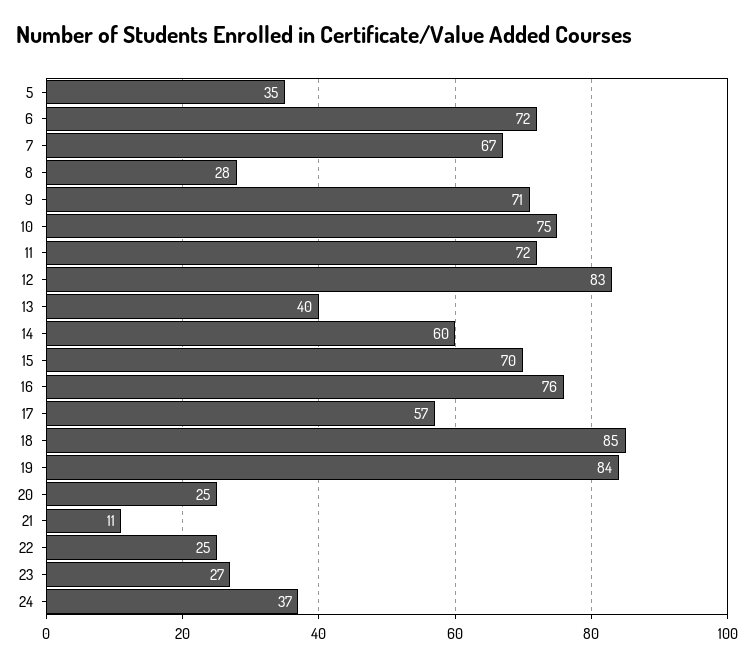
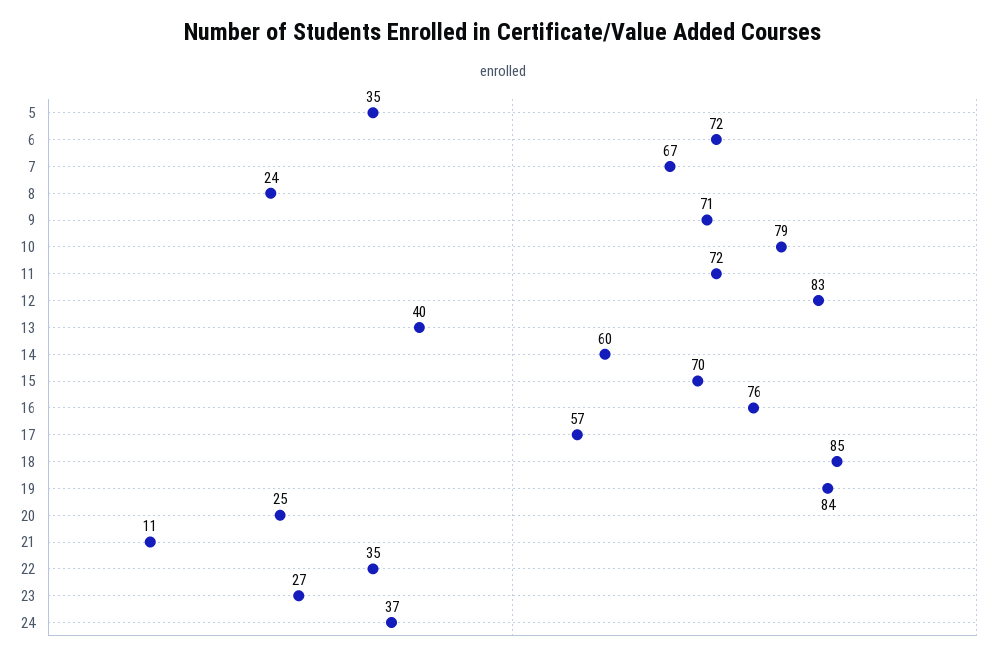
8: 28 -> 24
10: 75 -> 79
22: 25 -> 35

